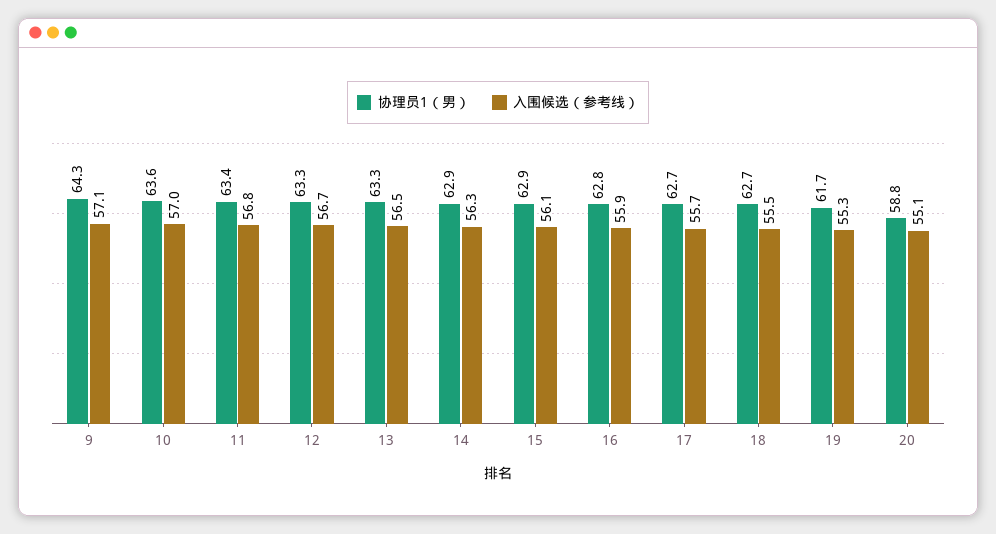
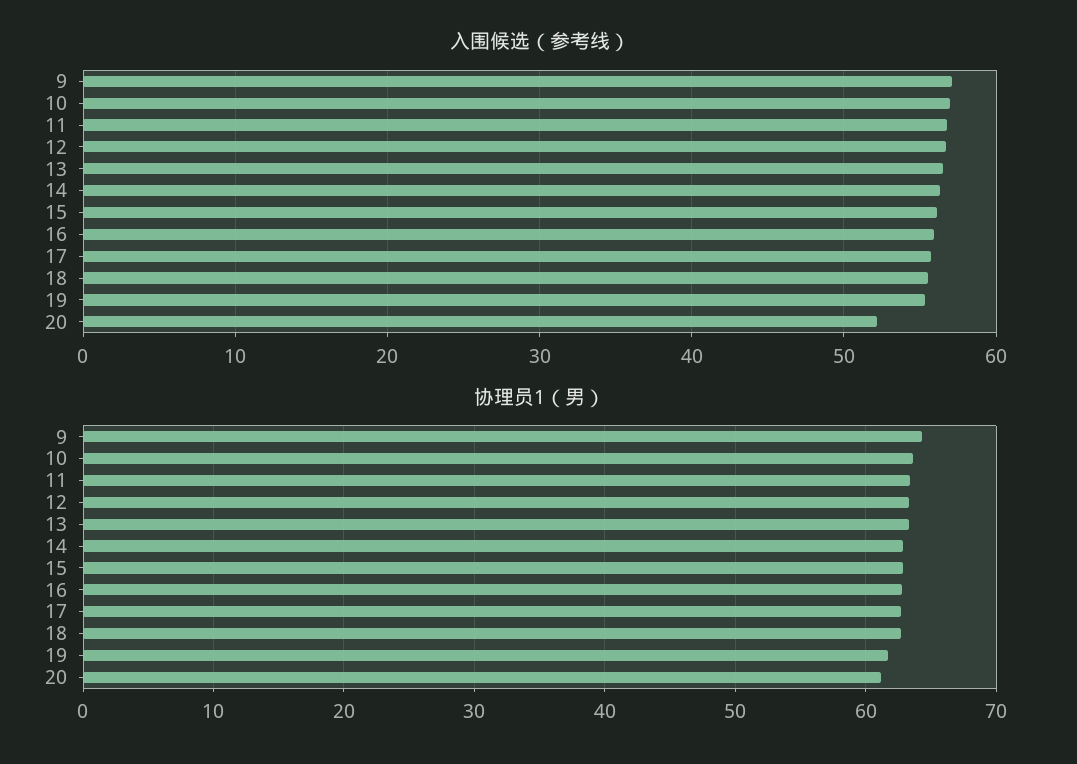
协理员1（男）, 20: 58.8 -> 61
入围候选（参考线）, 20: 55.1 -> 52

